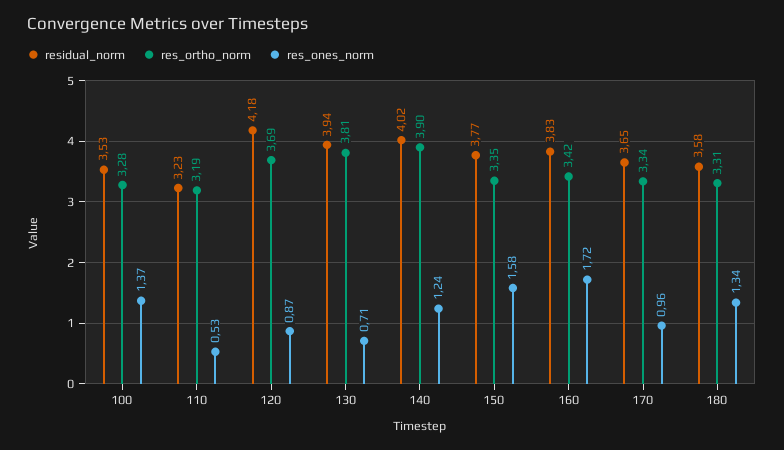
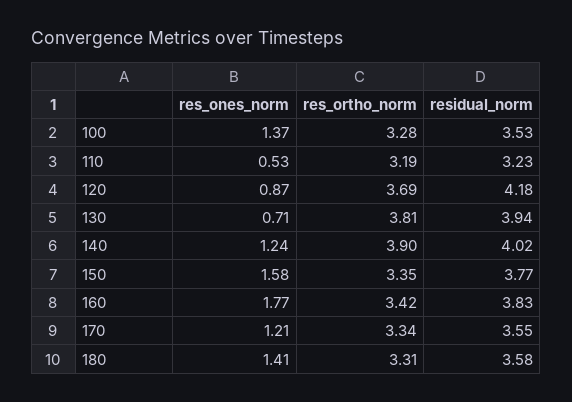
res_ones_norm, 160: 1.72 -> 1.77
residual_norm, 170: 3.65 -> 3.55
res_ones_norm, 170: 0.96 -> 1.21
res_ones_norm, 180: 1.34 -> 1.41

